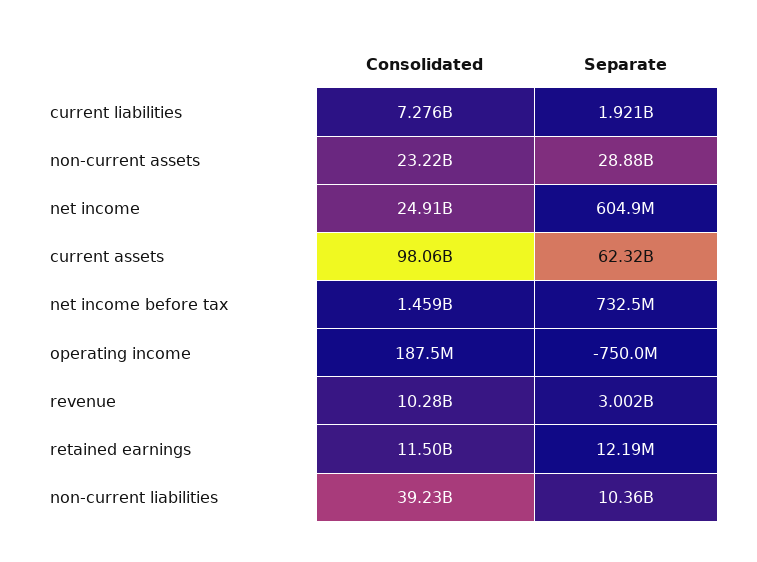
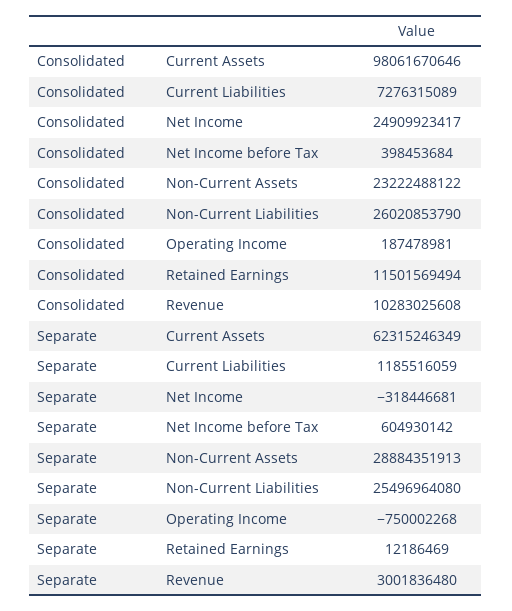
Separate, current liabilities: 1921000000 -> 1185516059
Separate, net income: 604900000 -> -318446681
Consolidated, net income before tax: 1459000000 -> 398453684
Separate, net income before tax: 732500000 -> 604930142
Consolidated, non-current liabilities: 39230000000 -> 26020853790
Separate, non-current liabilities: 10360000000 -> 25496964080

